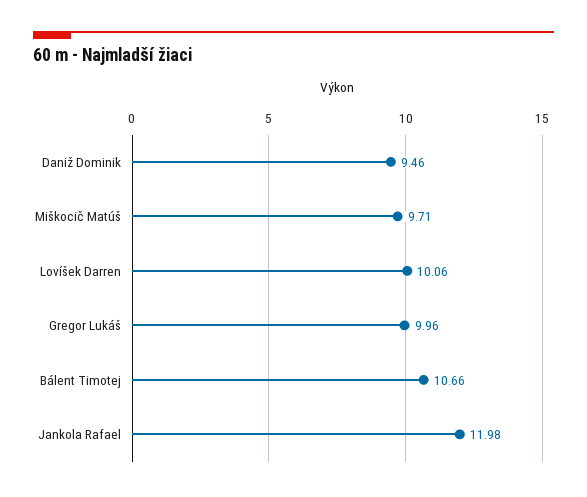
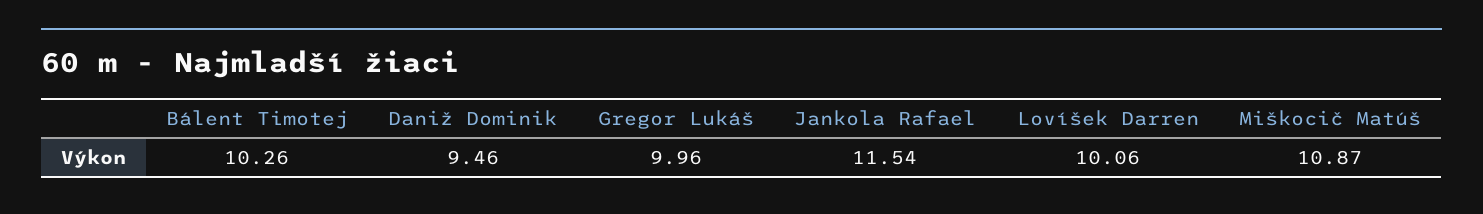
Miškocič Matúš: 9.71 -> 10.87
Bálent Timotej: 10.66 -> 10.26
Jankola Rafael: 11.98 -> 11.54

